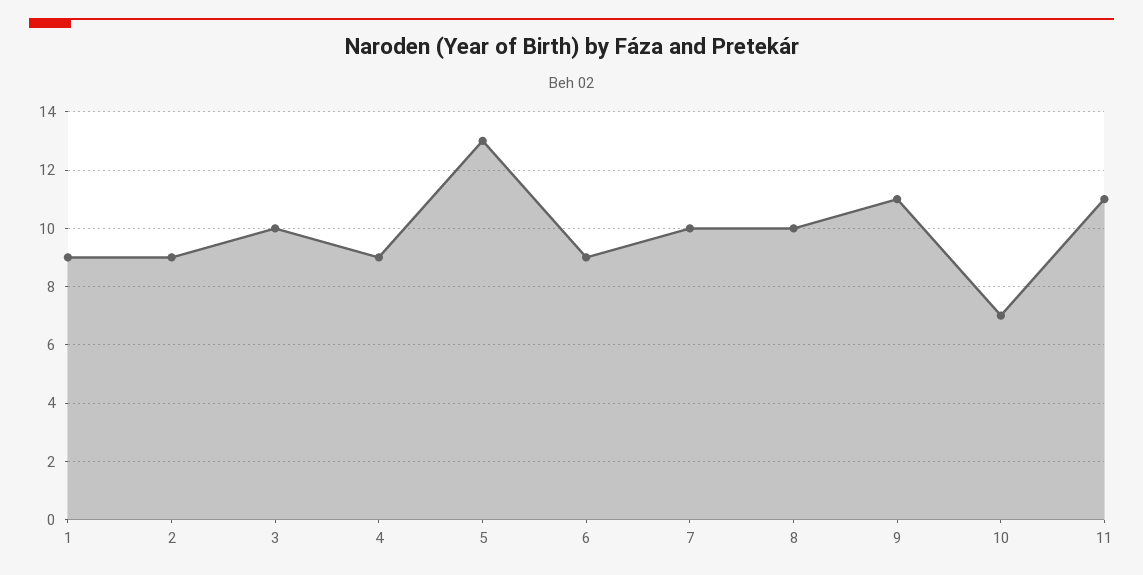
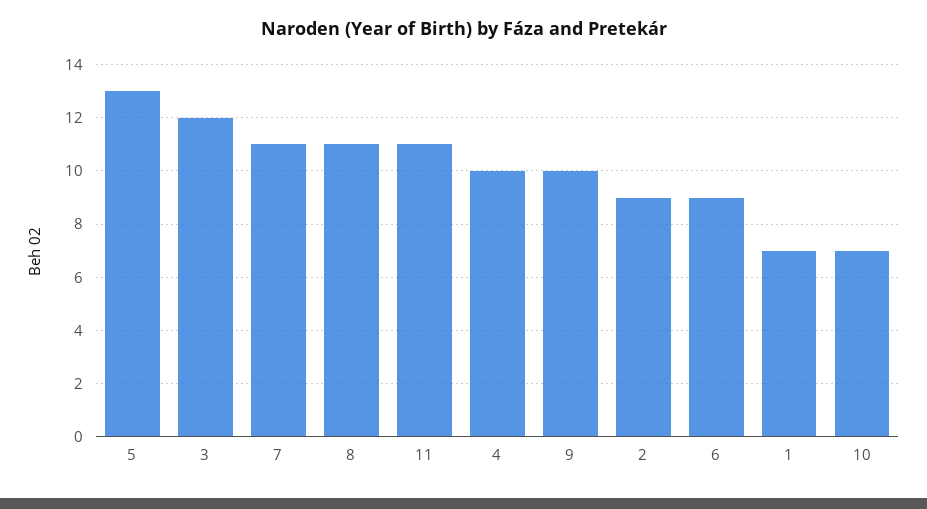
1: 9 -> 7
3: 10 -> 12
4: 9 -> 10
7: 10 -> 11
8: 10 -> 11
9: 11 -> 10

